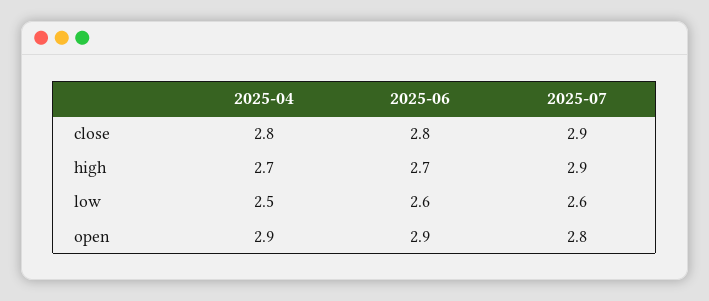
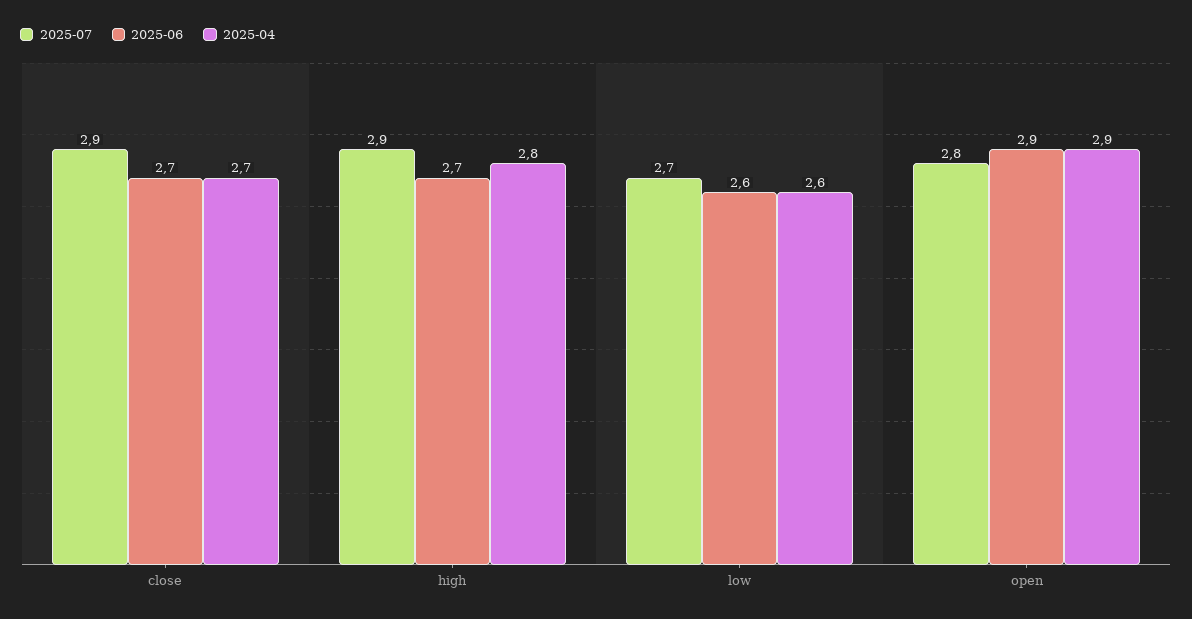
2025-04, close: 2.8 -> 2.7
2025-06, close: 2.8 -> 2.7
2025-04, high: 2.7 -> 2.8
2025-04, low: 2.5 -> 2.6
2025-07, low: 2.6 -> 2.7

